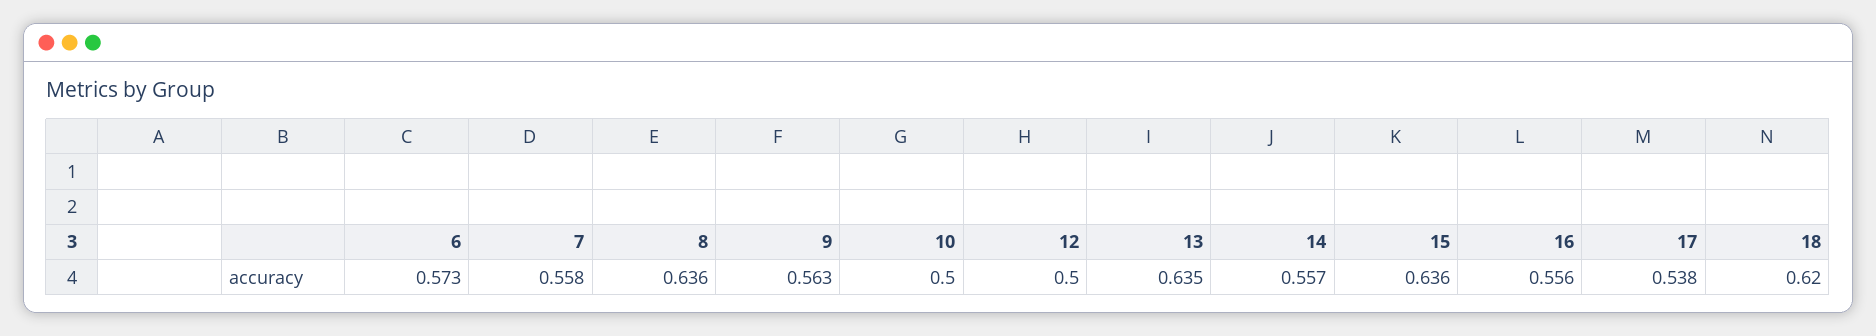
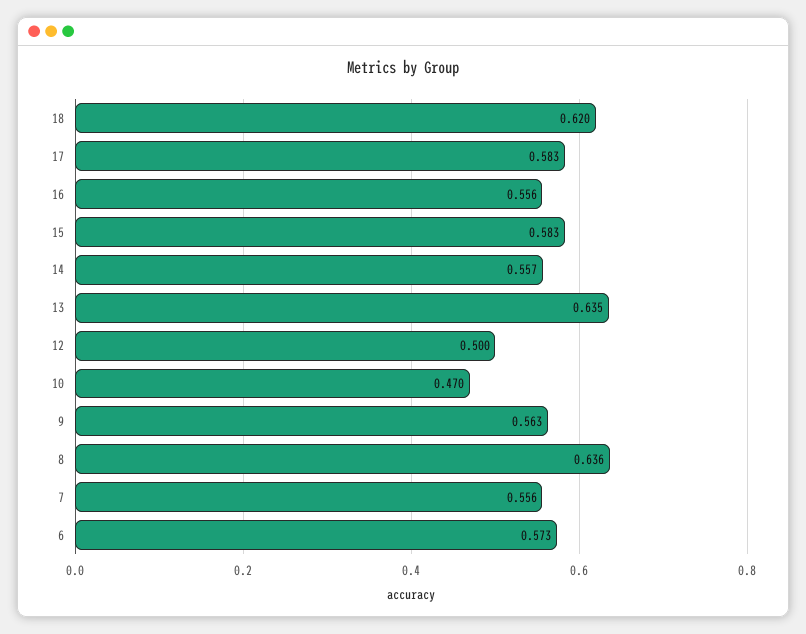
7: 0.558 -> 0.556
10: 0.5 -> 0.47
15: 0.636 -> 0.583
17: 0.538 -> 0.583

